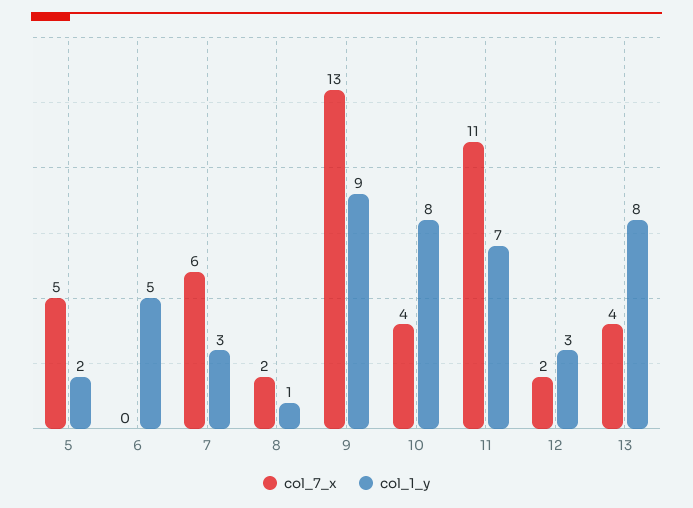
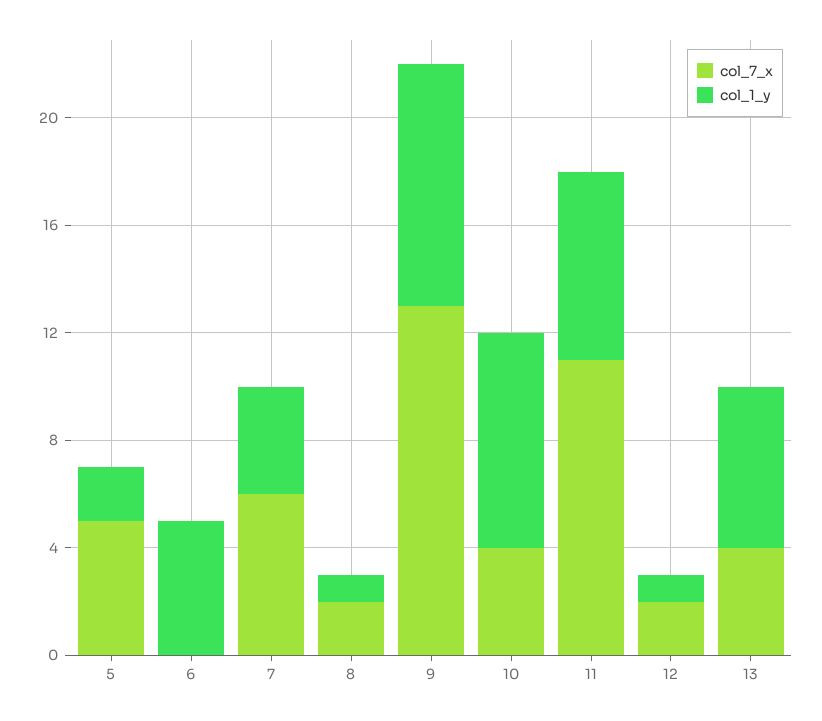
col_1_y, 7: 3 -> 4
col_1_y, 12: 3 -> 1
col_1_y, 13: 8 -> 6

